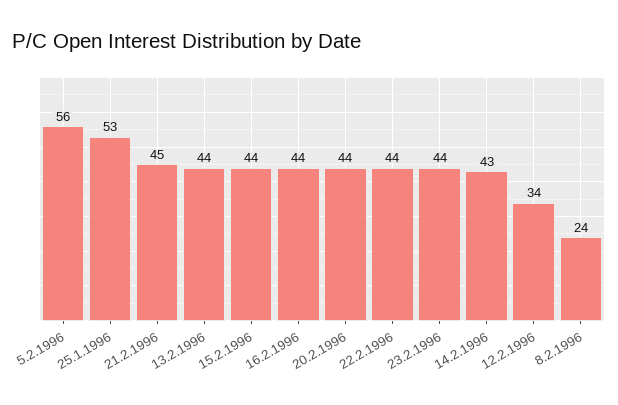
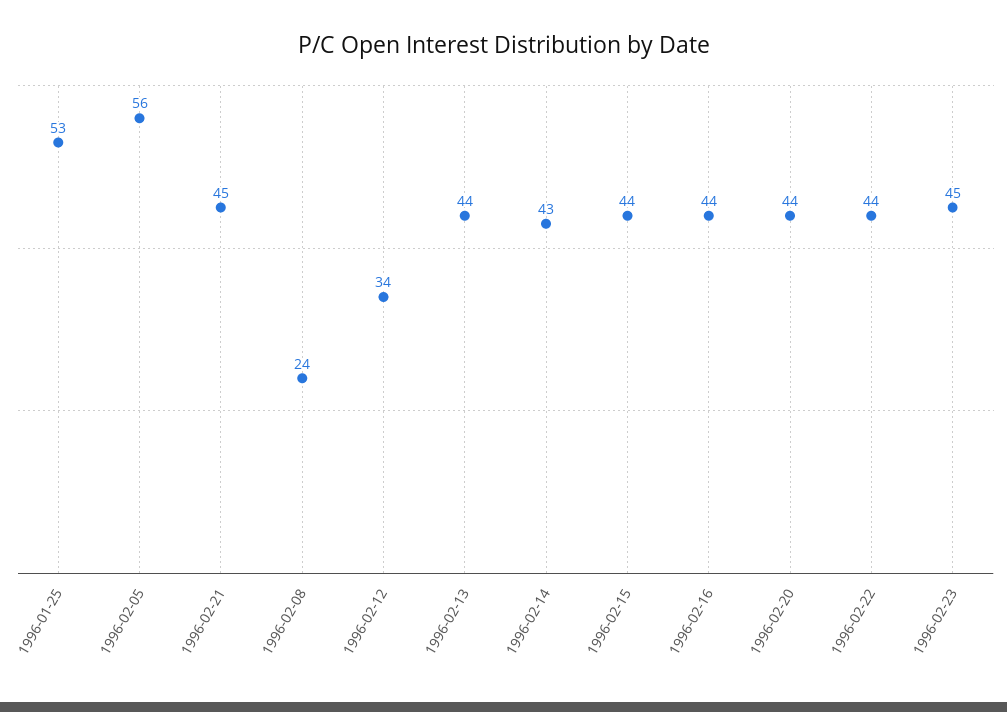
23.2.1996: 44 -> 45

